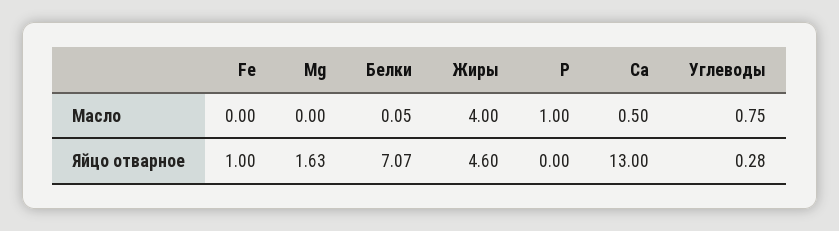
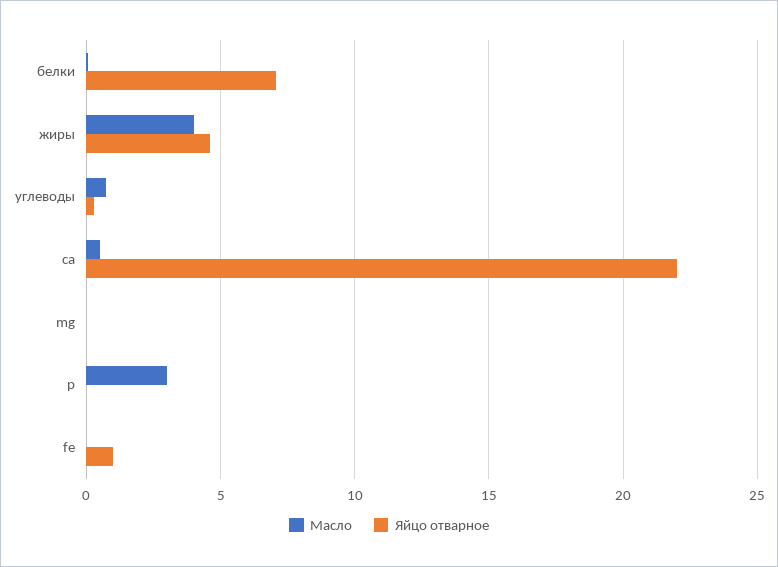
Масло, Р: 1 -> 3
Яйцо отварное, Mg: 1.63 -> 0
Яйцо отварное, Са: 13 -> 22

